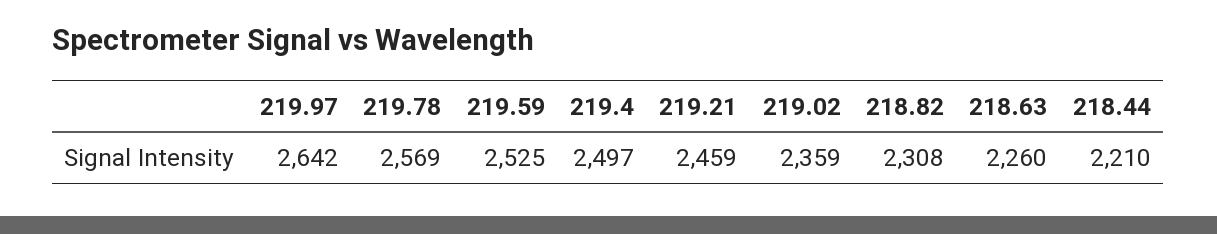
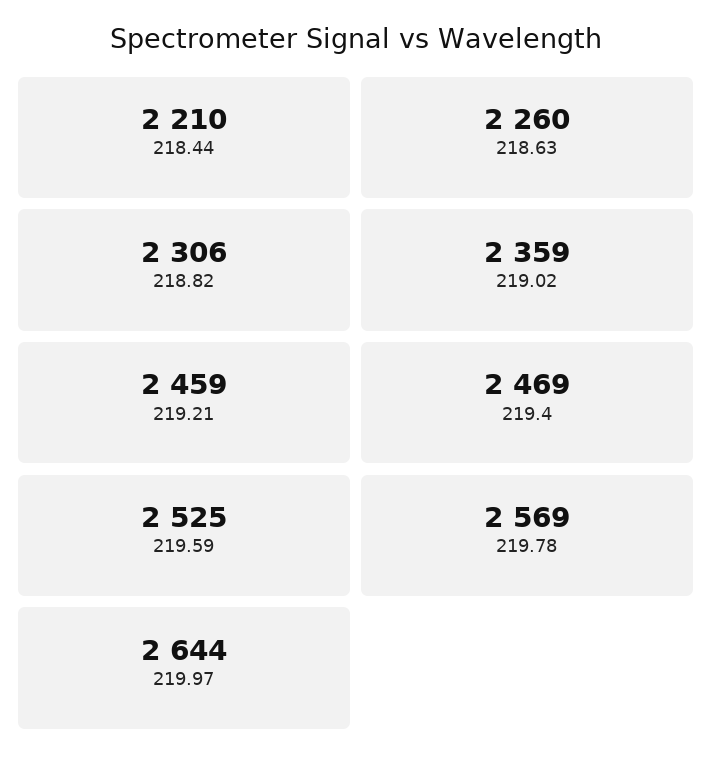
219.97: 2642 -> 2644
219.4: 2497 -> 2469
218.82: 2308 -> 2306

